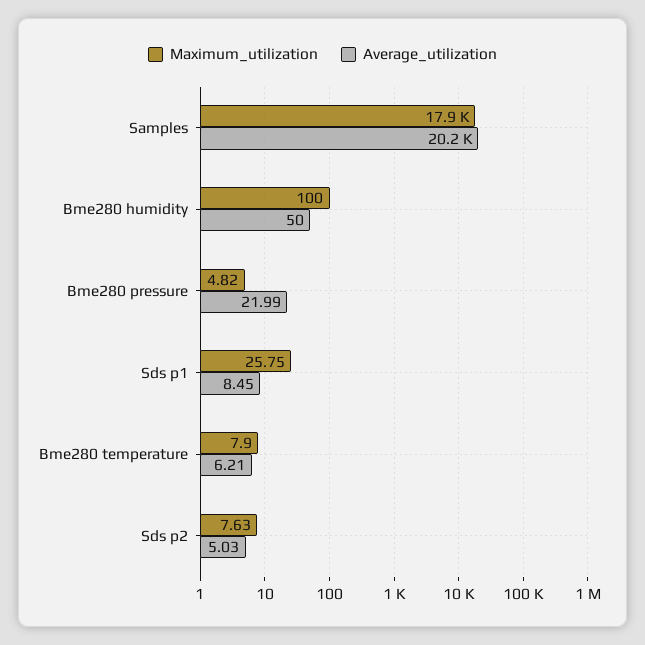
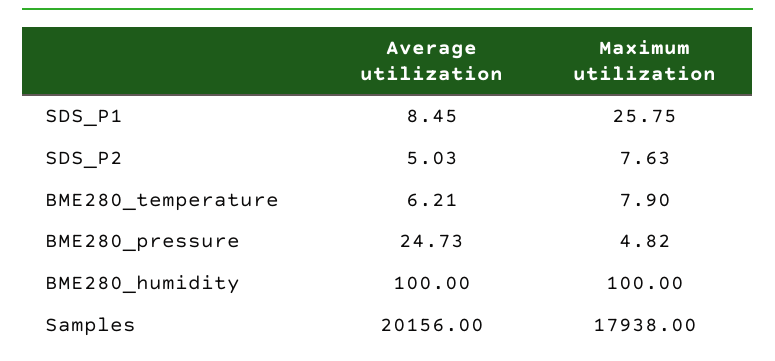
Average_utilization, Bme280 humidity: 50 -> 100
Average_utilization, Bme280 pressure: 21.99 -> 24.73

